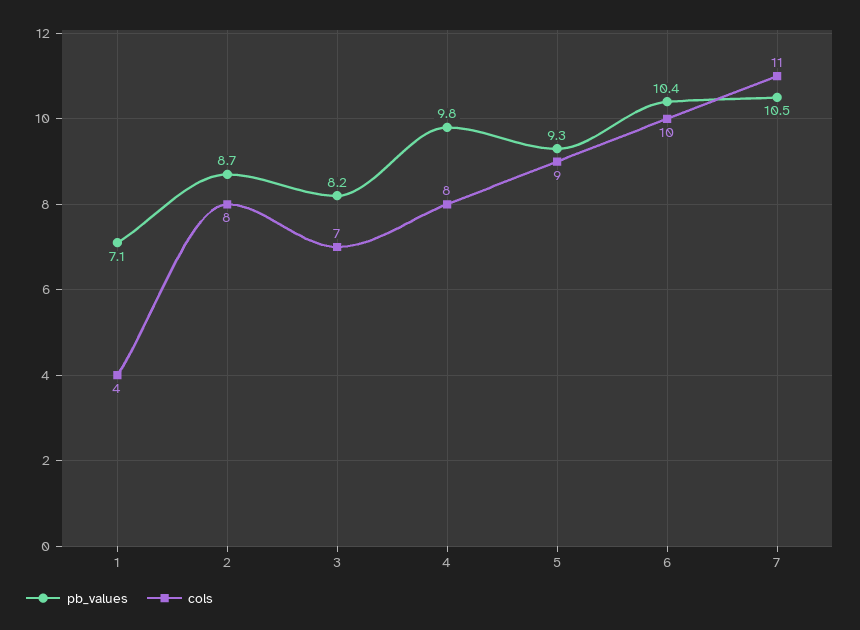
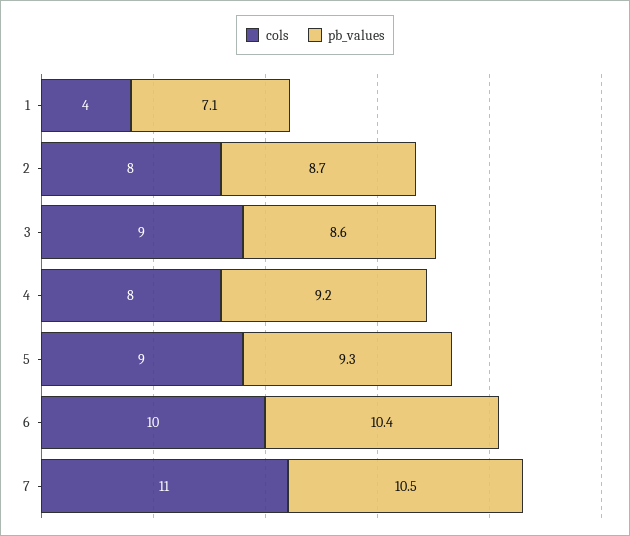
pb_values, 3: 8.2 -> 8.6
cols, 3: 7 -> 9
pb_values, 4: 9.8 -> 9.2

